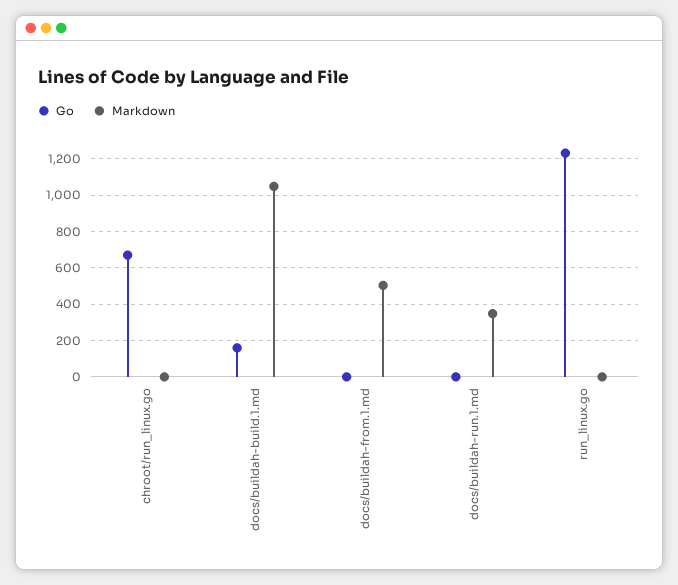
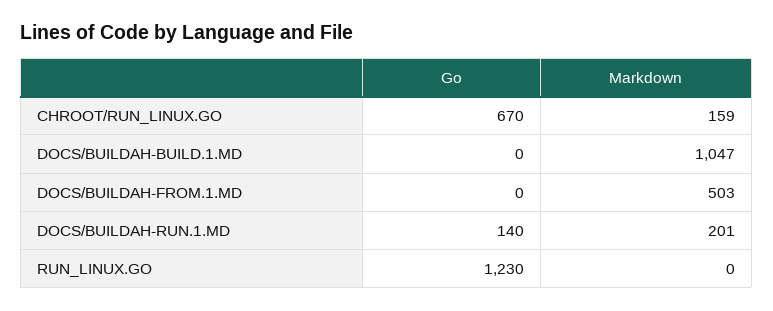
Markdown, chroot/run_linux.go: 0 -> 159
Go, docs/buildah-build.1.md: 150 -> 0
Go, docs/buildah-run.1.md: 0 -> 140
Markdown, docs/buildah-run.1.md: 350 -> 201

